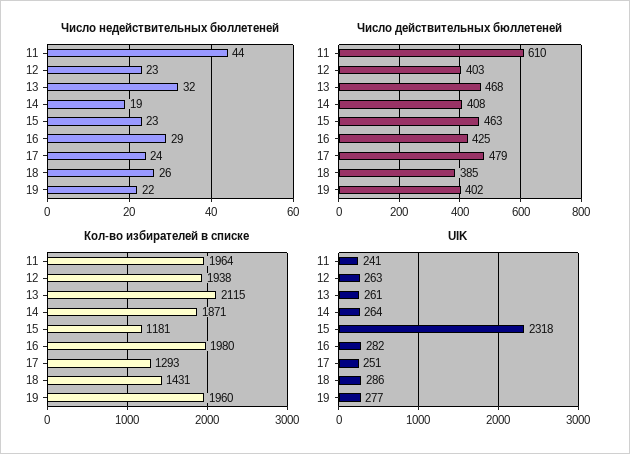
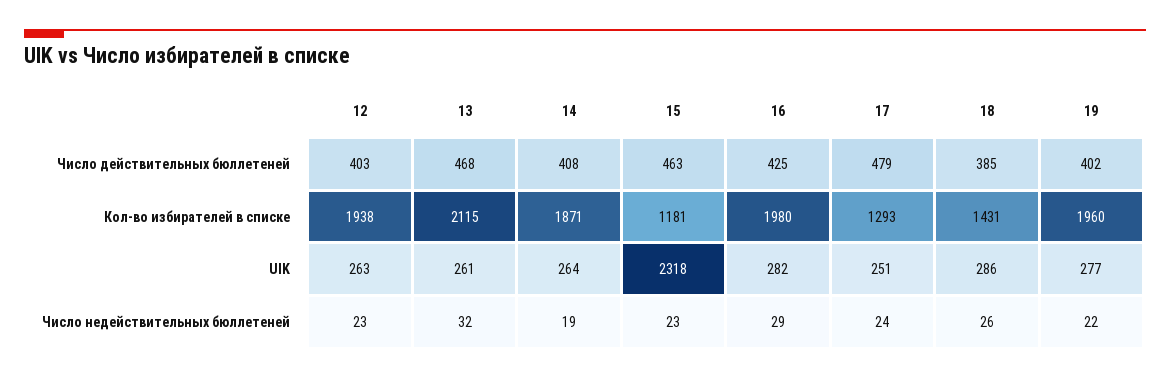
Число недействительных бюллетеней, 11: 44 -> none
Число действительных бюллетеней, 11: 610 -> none
Кол-во избирателей в списке, 11: 1964 -> none
UIK, 11: 241 -> none

